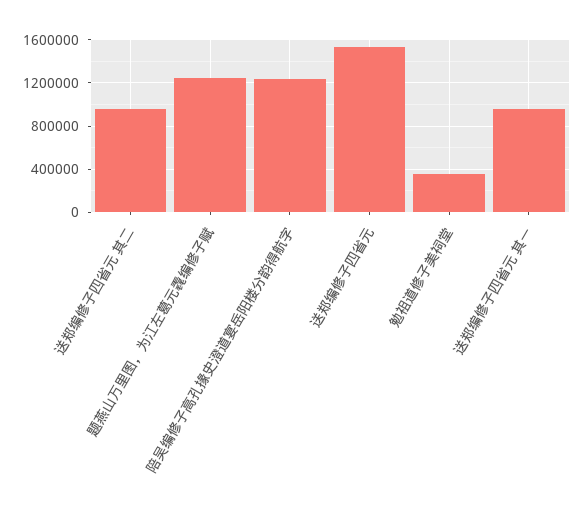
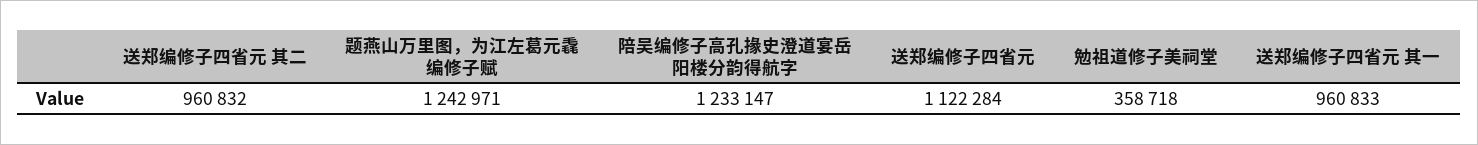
送郑编修子四省元: 1500000 -> 1122284

